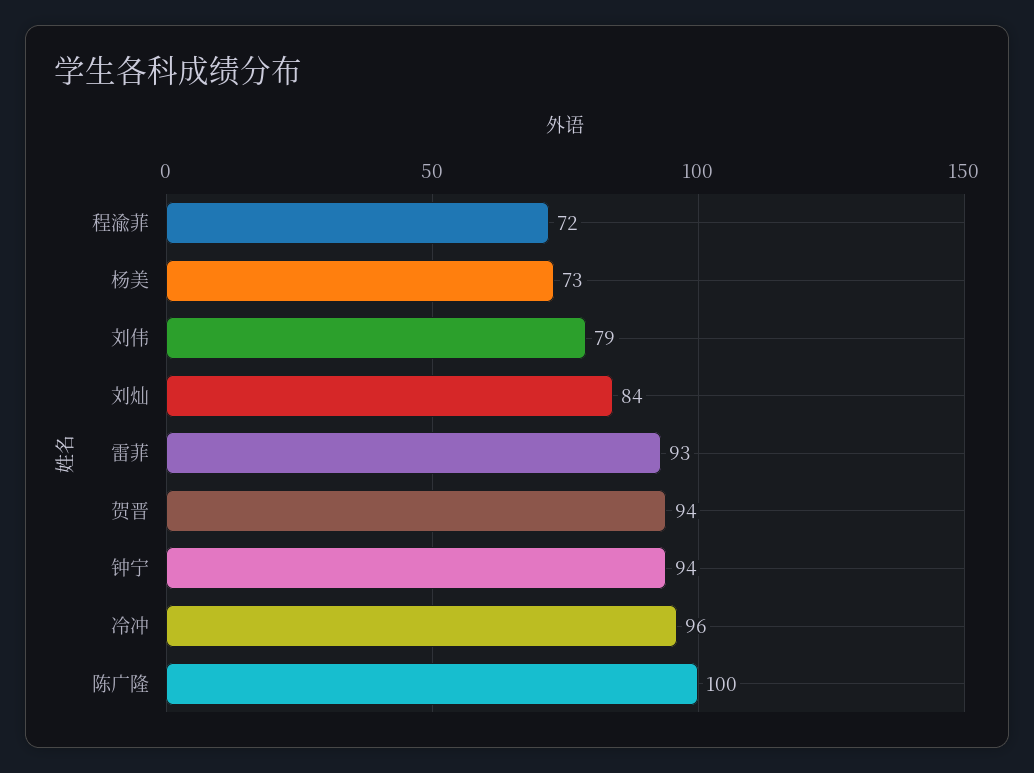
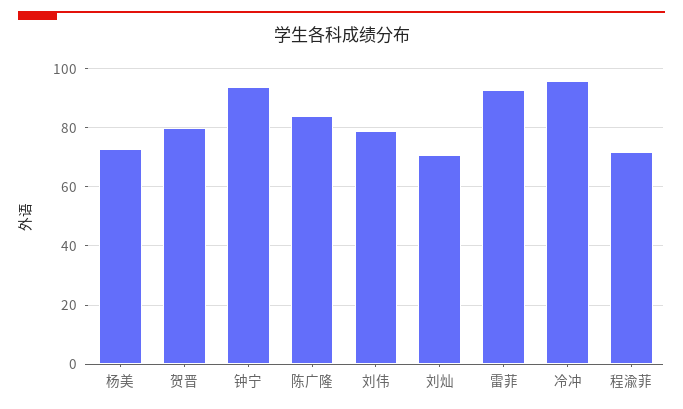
刘灿: 84 -> 70
贺晋: 94 -> 80
陈广隆: 100 -> 85

